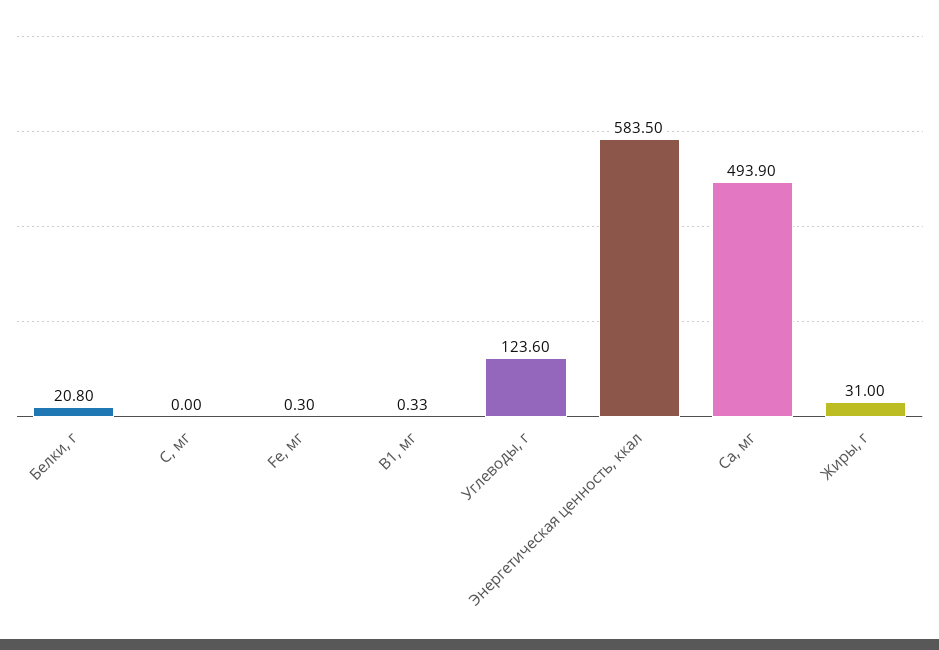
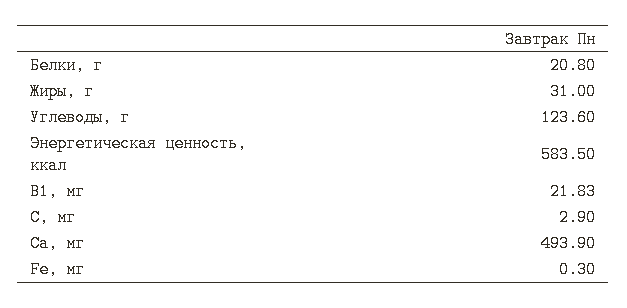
С, мг: 0 -> 2.9
В1, мг: 0.33 -> 21.83

